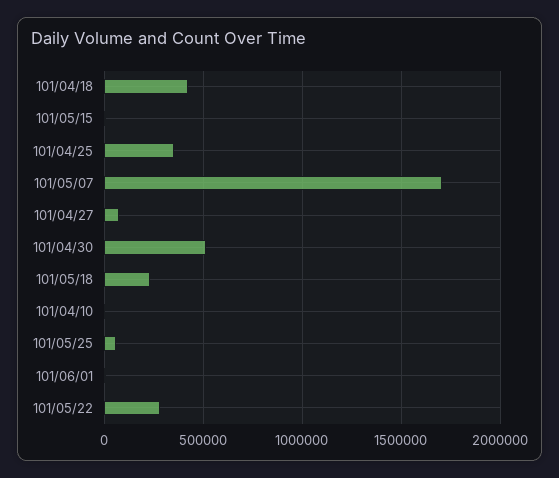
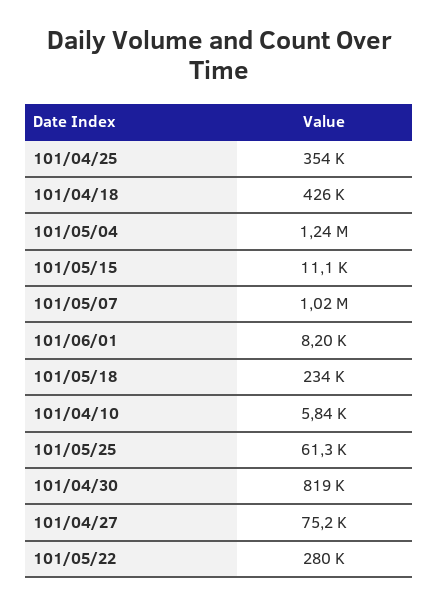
101/05/07: 1700000 -> 1020000
101/04/30: 500000 -> 819000
101/05/04: none -> 1240000

